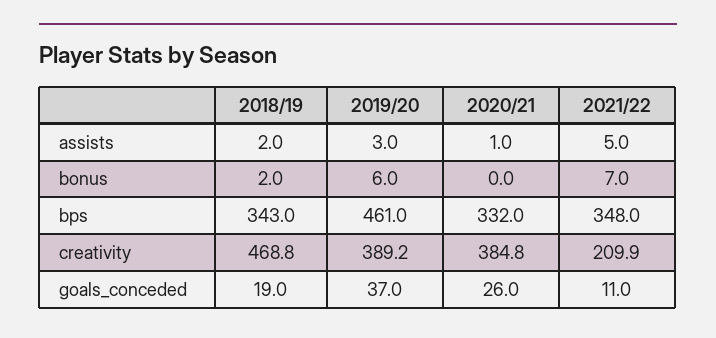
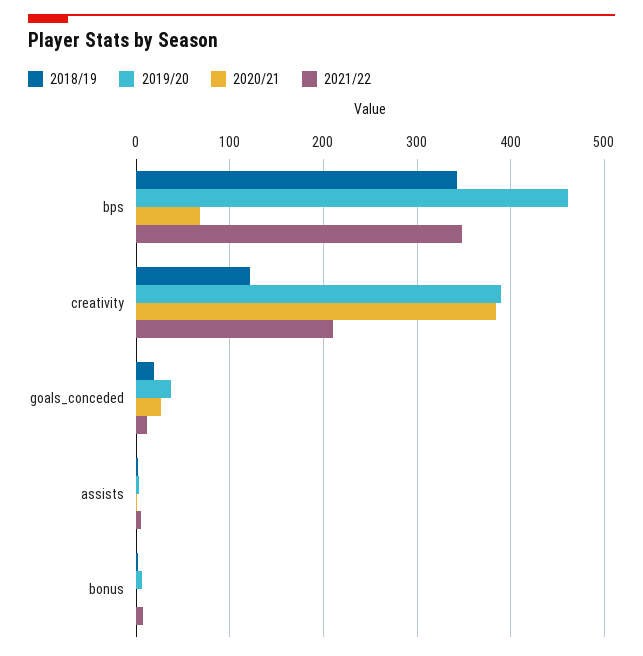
2020/21, bps: 332 -> 70
2018/19, creativity: 468.8 -> 120

